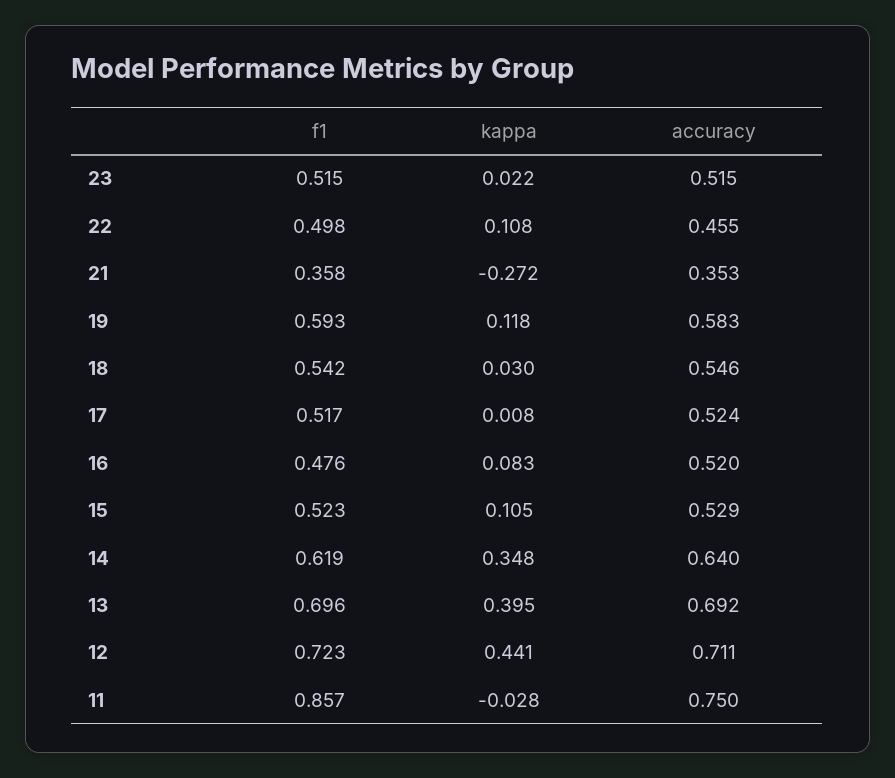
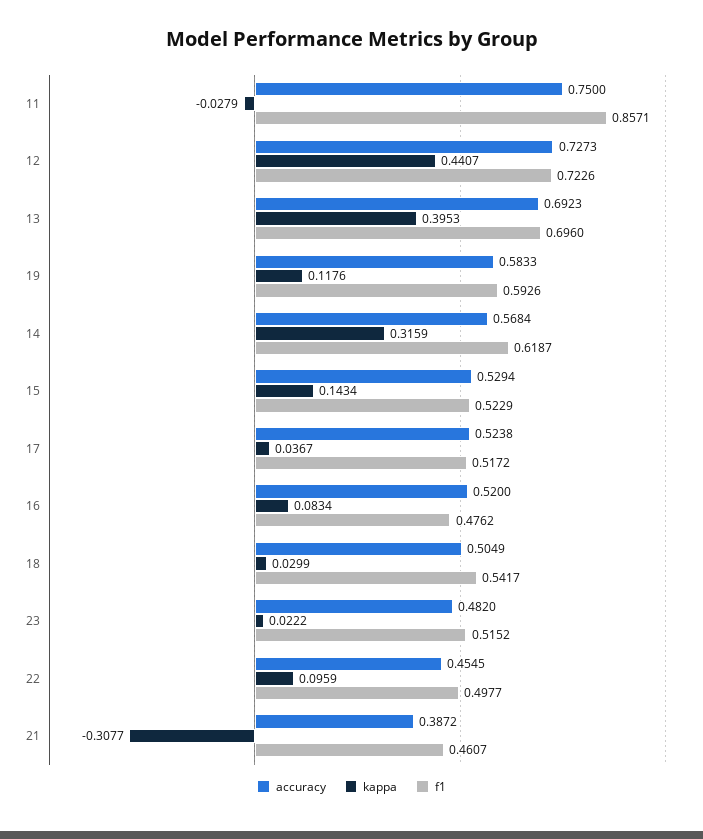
accuracy, 23: 0.515 -> 0.482
kappa, 22: 0.108 -> 0.0959
f1, 21: 0.358 -> 0.4607
kappa, 21: -0.272 -> -0.3077
accuracy, 21: 0.353 -> 0.3872
accuracy, 18: 0.546 -> 0.5049
kappa, 17: 0.008 -> 0.0367
kappa, 15: 0.105 -> 0.1434
kappa, 14: 0.348 -> 0.3159
accuracy, 14: 0.64 -> 0.5684
accuracy, 12: 0.711 -> 0.7273

